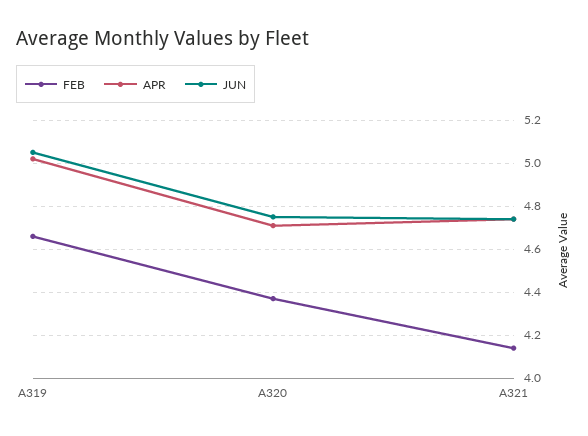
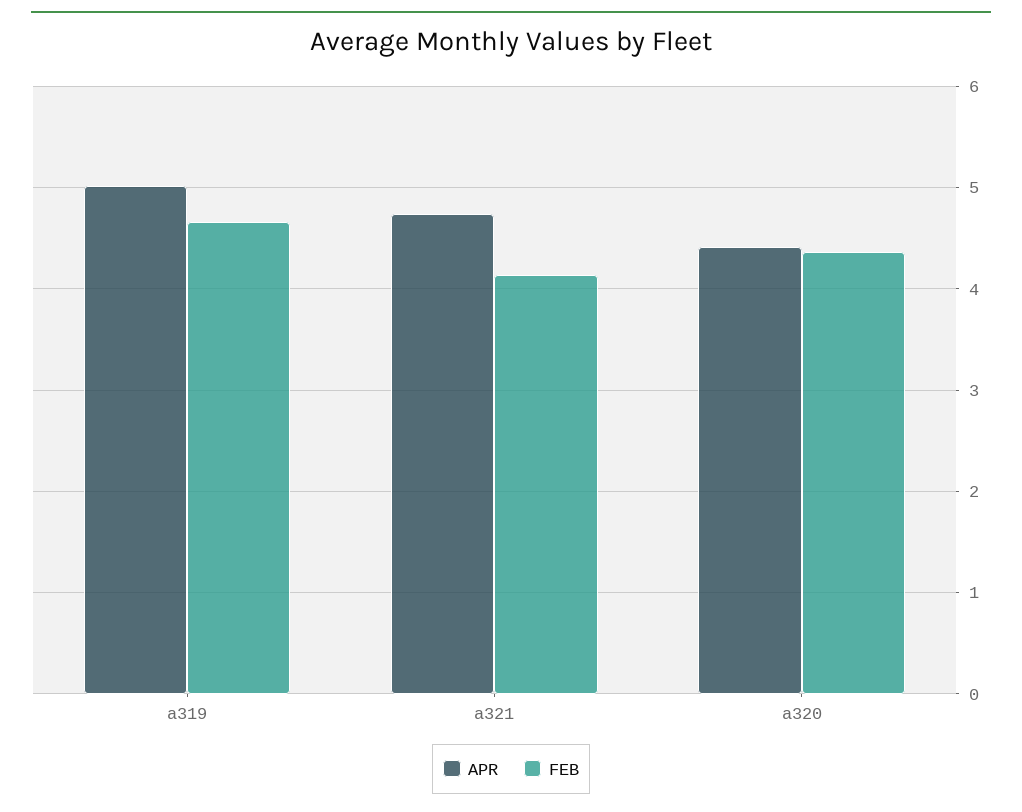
JUN, A319: 5.05 -> none
APR, A320: 4.7 -> 4.4
JUN, A320: 4.75 -> none
JUN, A321: 4.75 -> none

